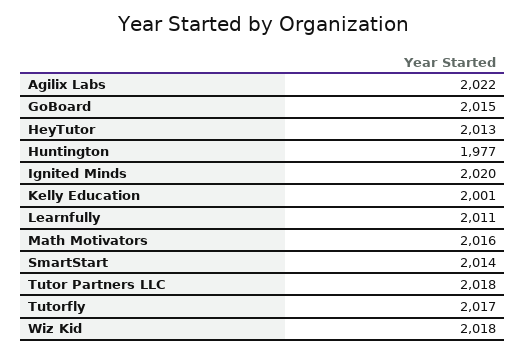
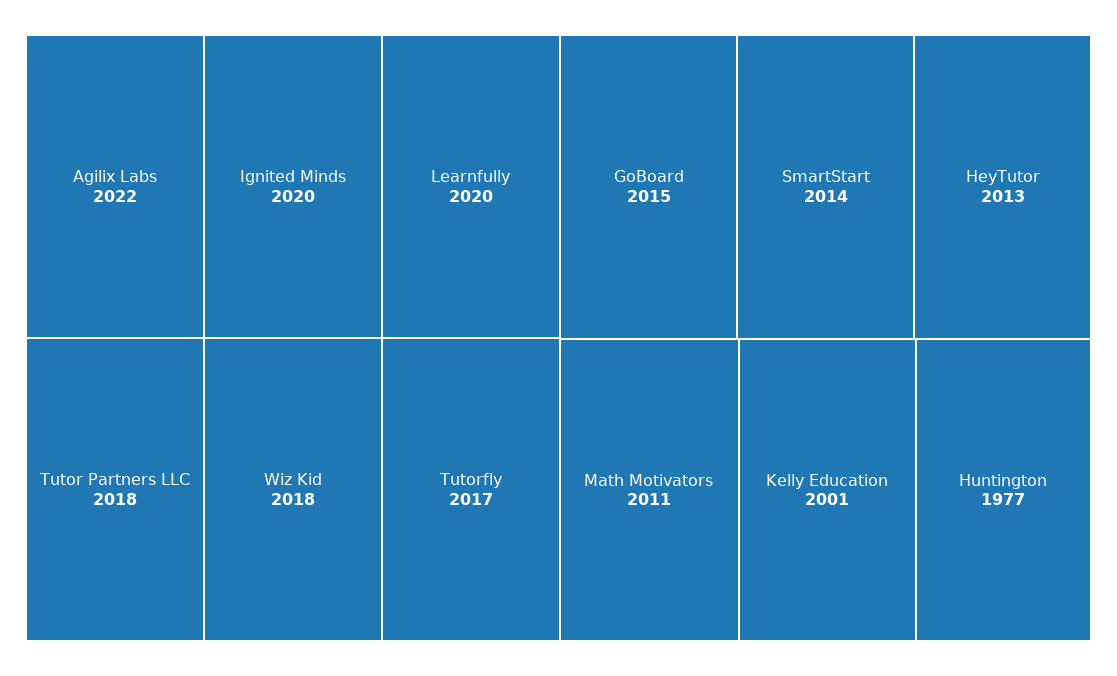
Learnfully: 2011 -> 2020
Math Motivators: 2016 -> 2011

